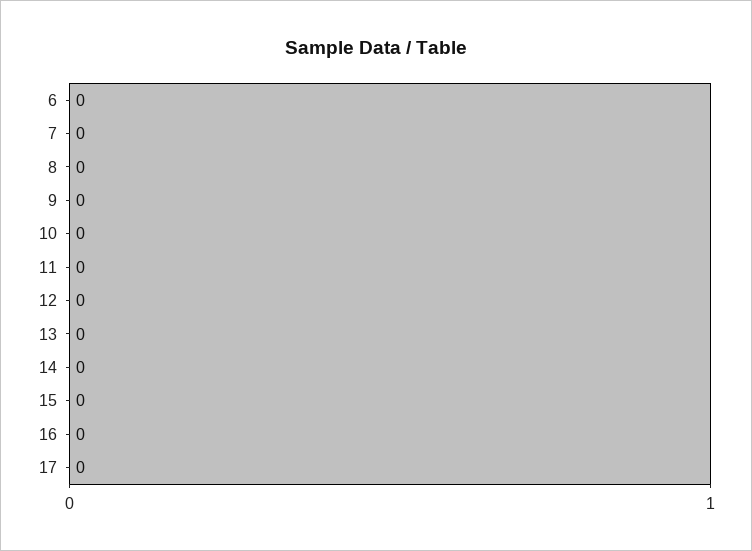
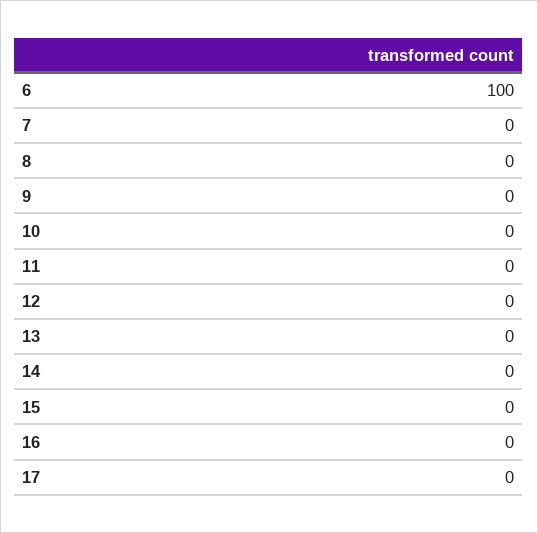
6: 0 -> 100

